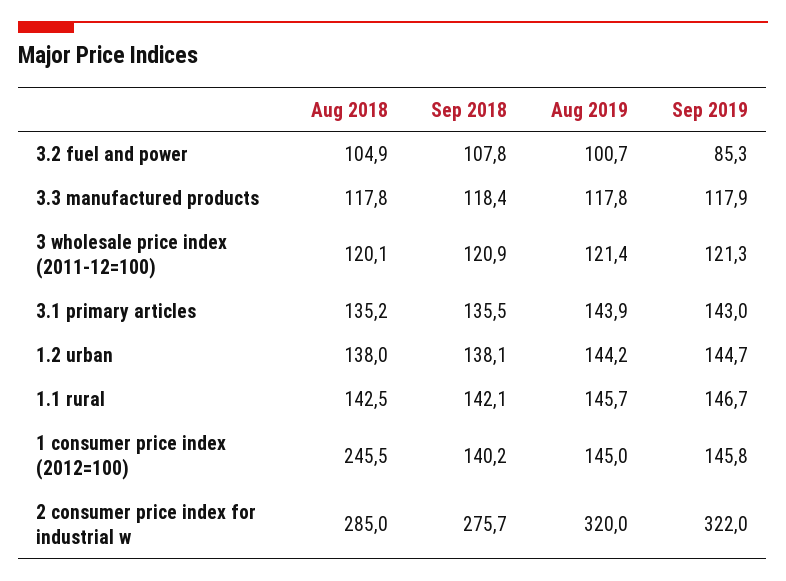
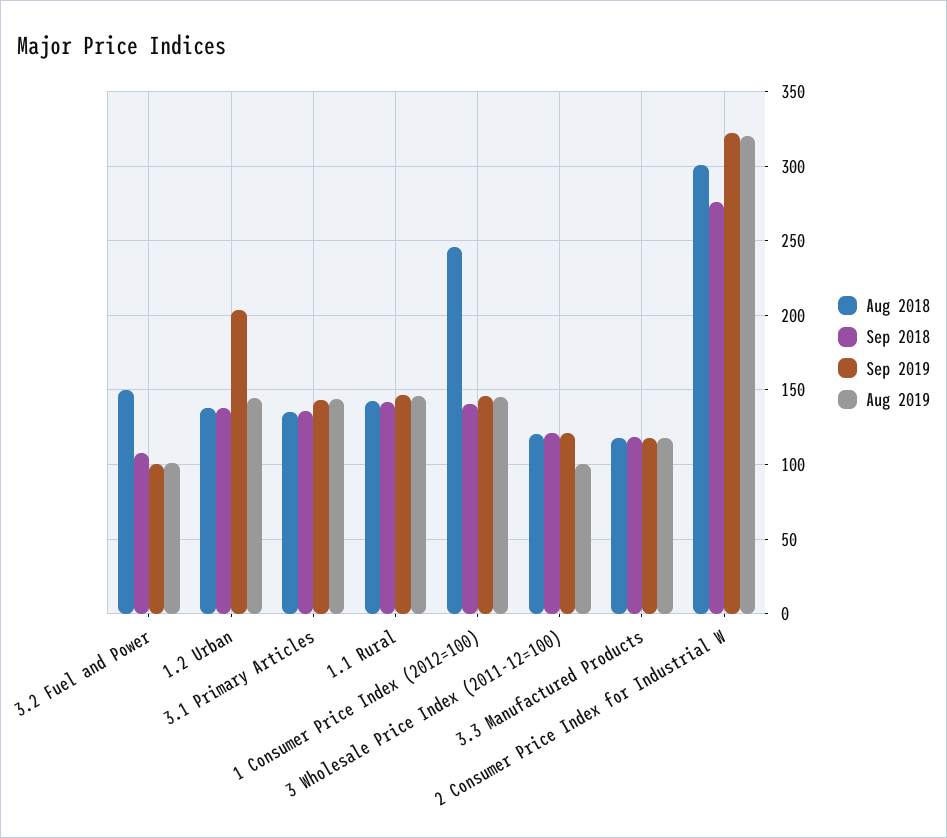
Aug 2018, 3.2 fuel and power: 104.9 -> 150
Sep 2019, 3.2 fuel and power: 85.3 -> 100
Aug 2019, 3 wholesale price index (2011-12=100): 121.4 -> 100
Sep 2019, 1.2 urban: 144.7 -> 205
Aug 2018, 2 consumer price index for industrial w: 285 -> 300

